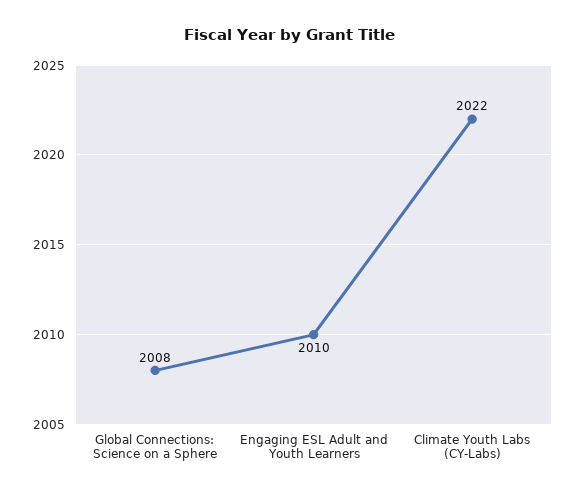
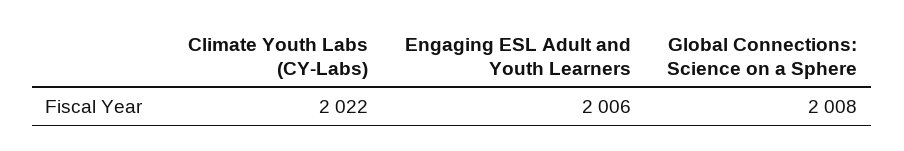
Engaging ESL Adult and Youth Learners: 2010 -> 2006

